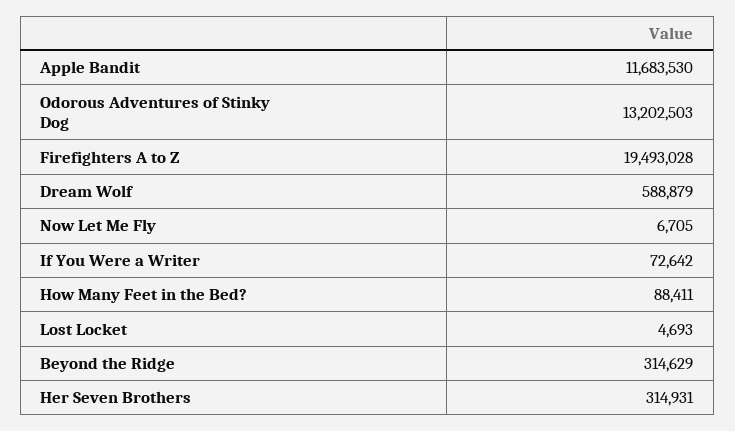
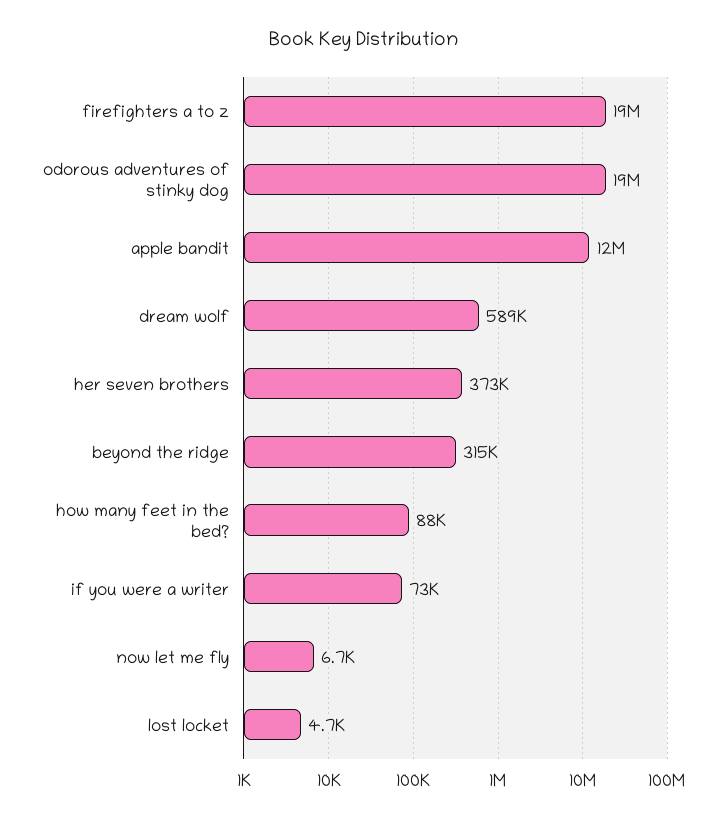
Odorous Adventures of Stinky Dog: 13202503 -> 19000000
Her Seven Brothers: 314931 -> 373000

